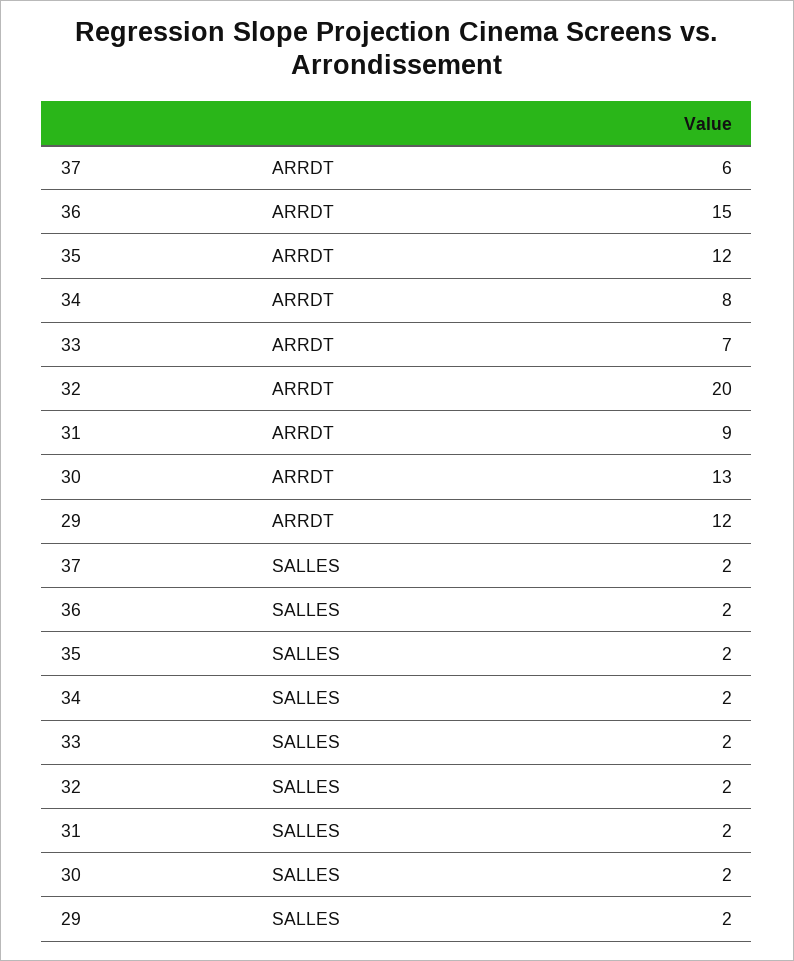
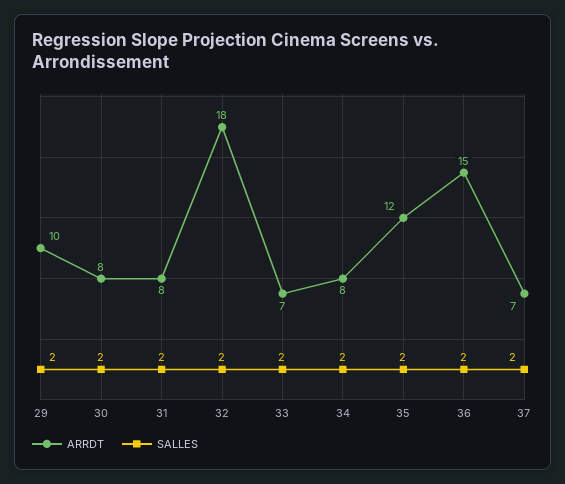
ARRDT, 37: 6 -> 7
ARRDT, 32: 20 -> 18
ARRDT, 31: 9 -> 8
ARRDT, 30: 13 -> 8
ARRDT, 29: 12 -> 10

